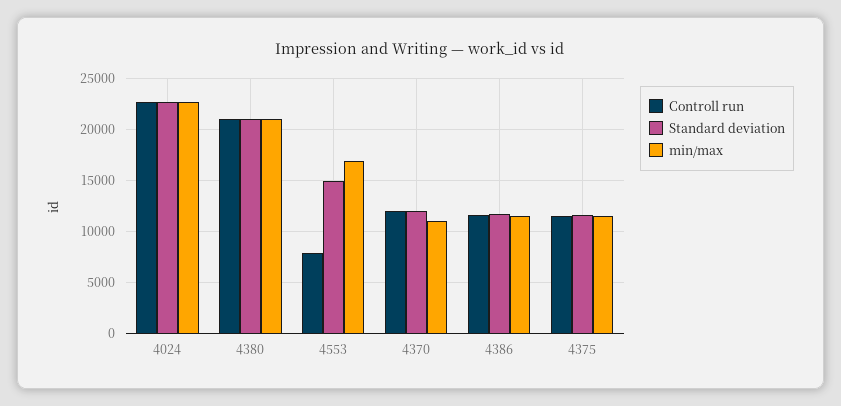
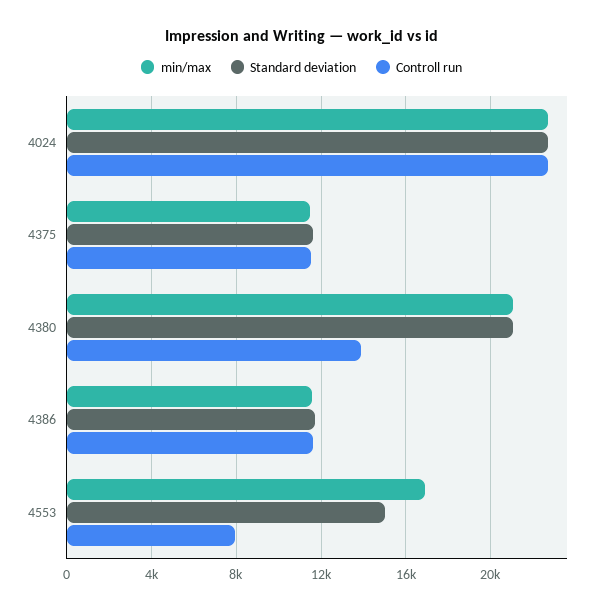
Controll run, 4380: 21000 -> 14000
Controll run, 4370: 12000 -> none
Standard deviation, 4370: 12000 -> none
min/max, 4370: 11000 -> none

